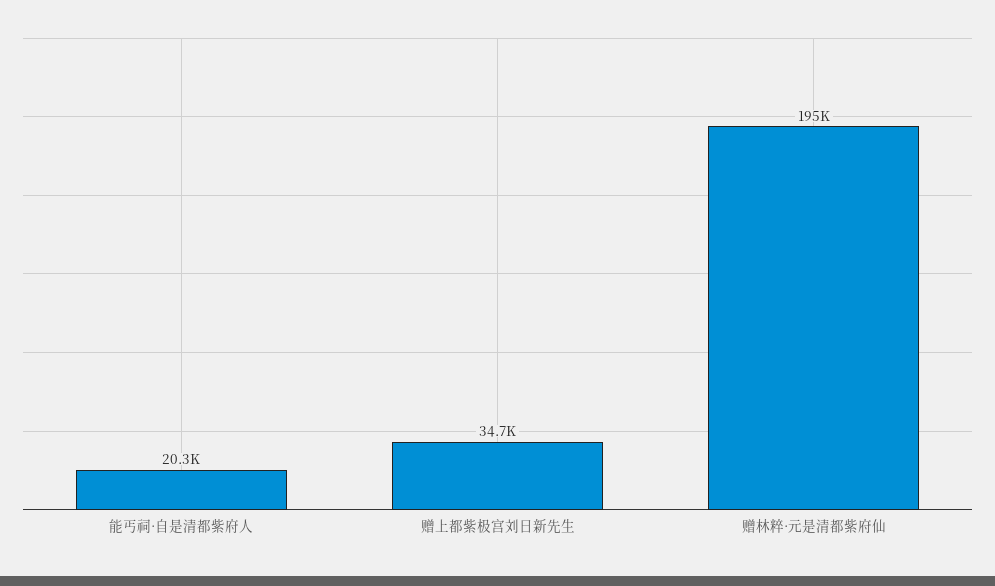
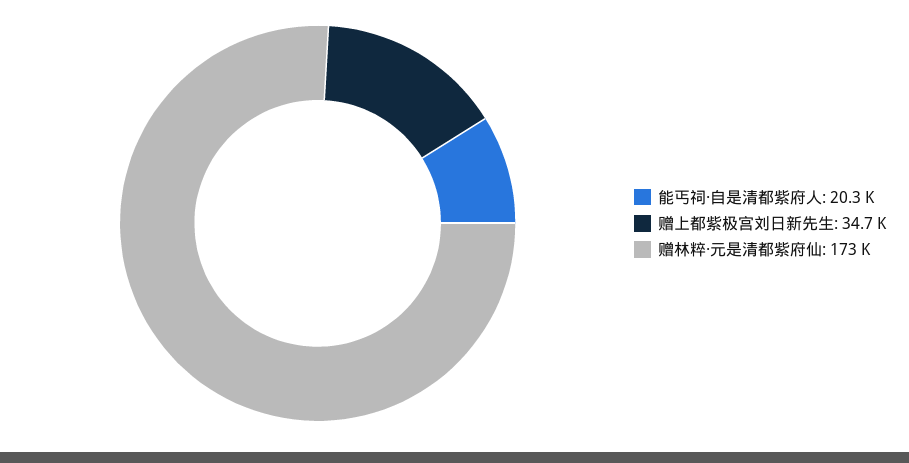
赠林粹·元是清都紫府仙: 195000 -> 173000

